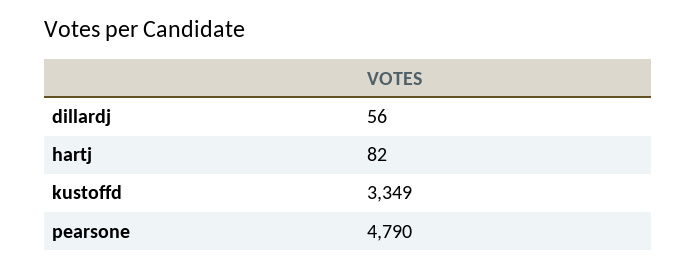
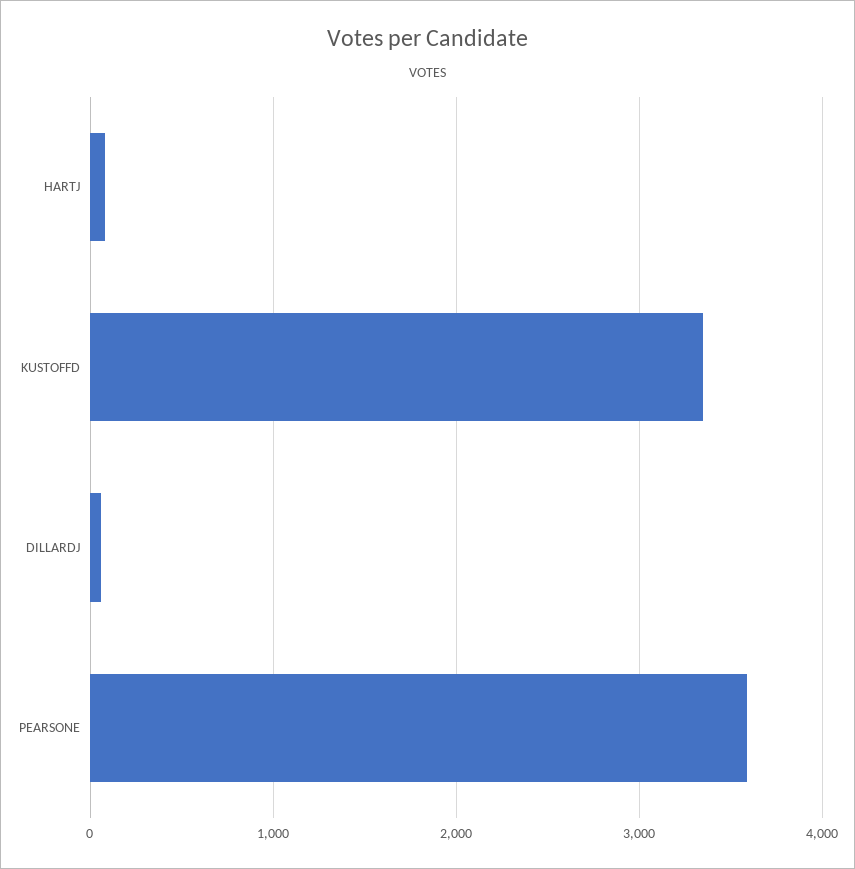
pearsone: 4790 -> 3600

